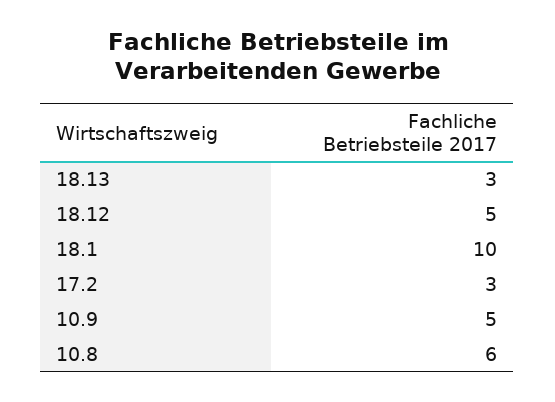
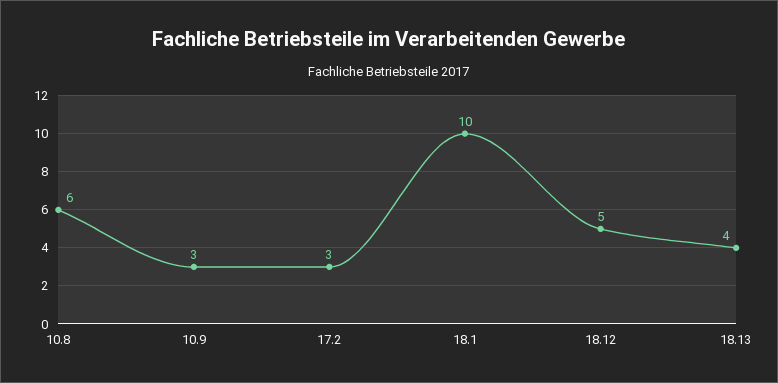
18.13: 3 -> 4
10.9: 5 -> 3

